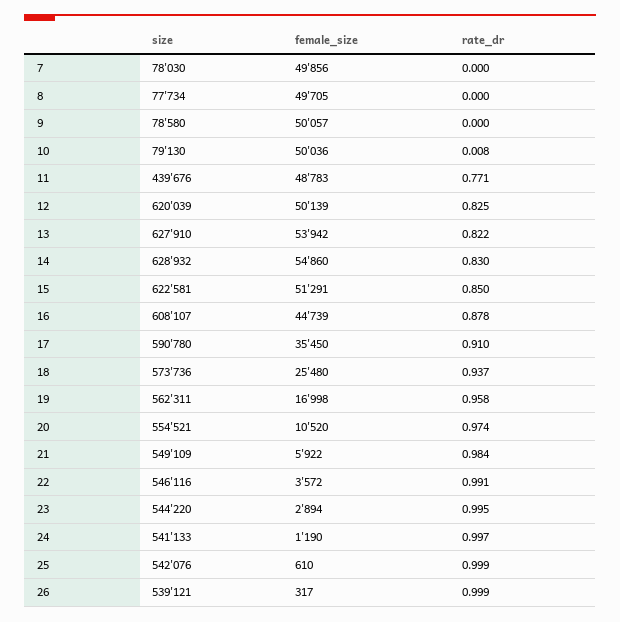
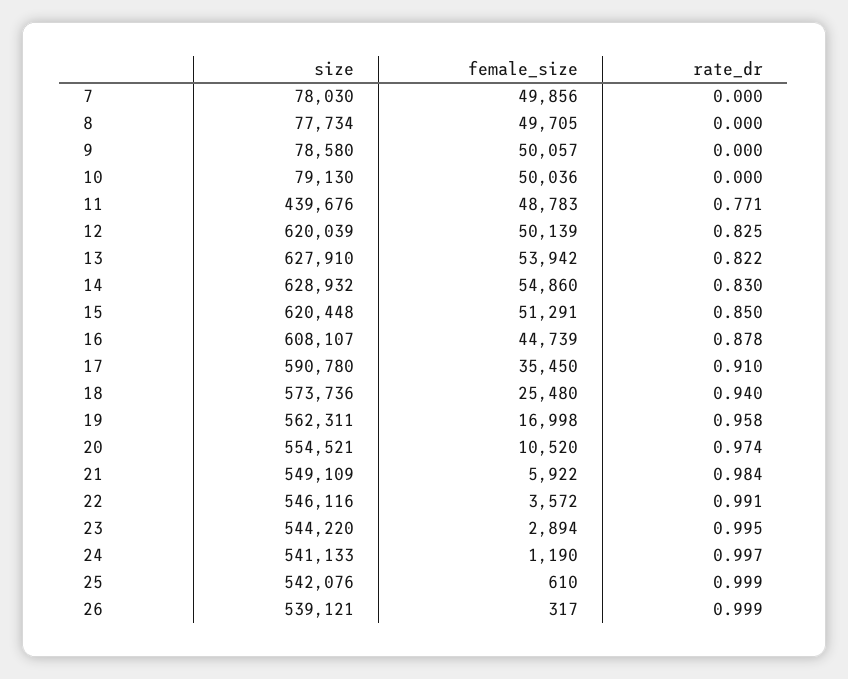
rate_dr, 10: 0.008 -> 0
size, 15: 622581 -> 620448
rate_dr, 18: 0.937 -> 0.94

